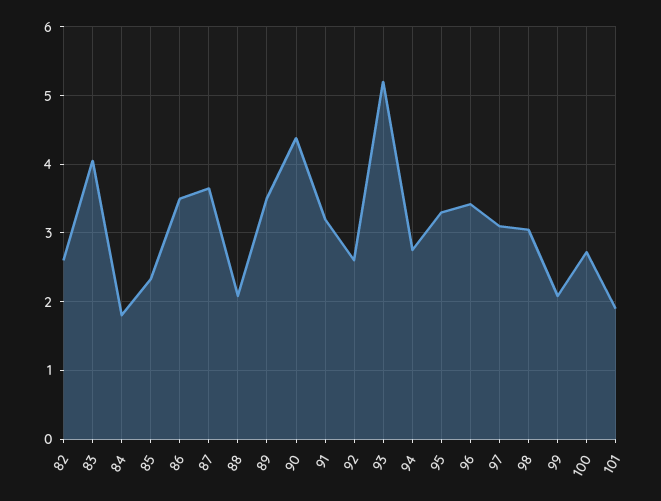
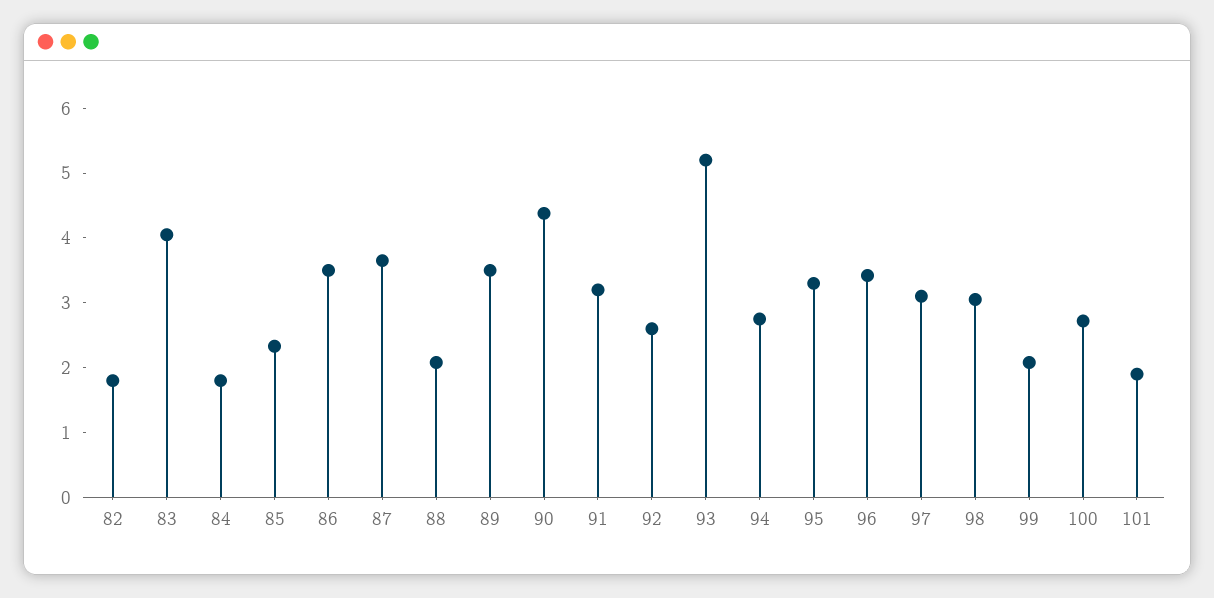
82: 2.6 -> 1.8

